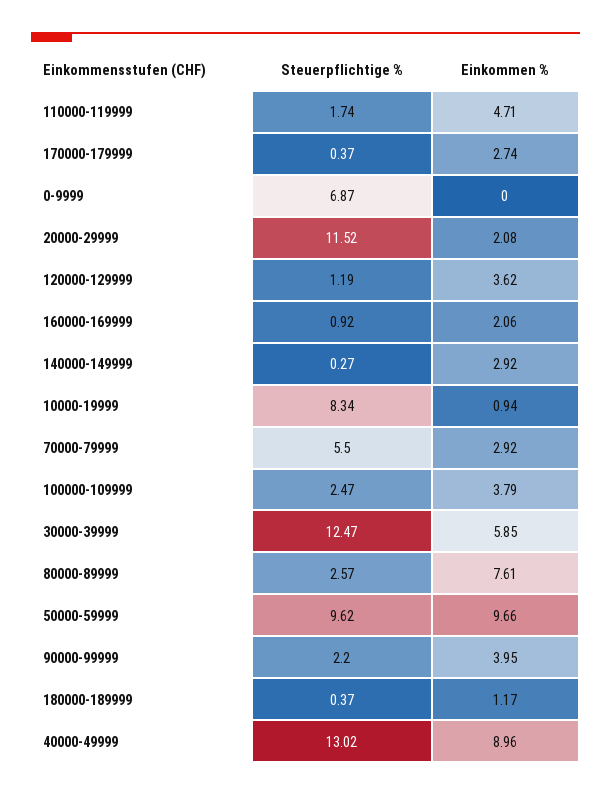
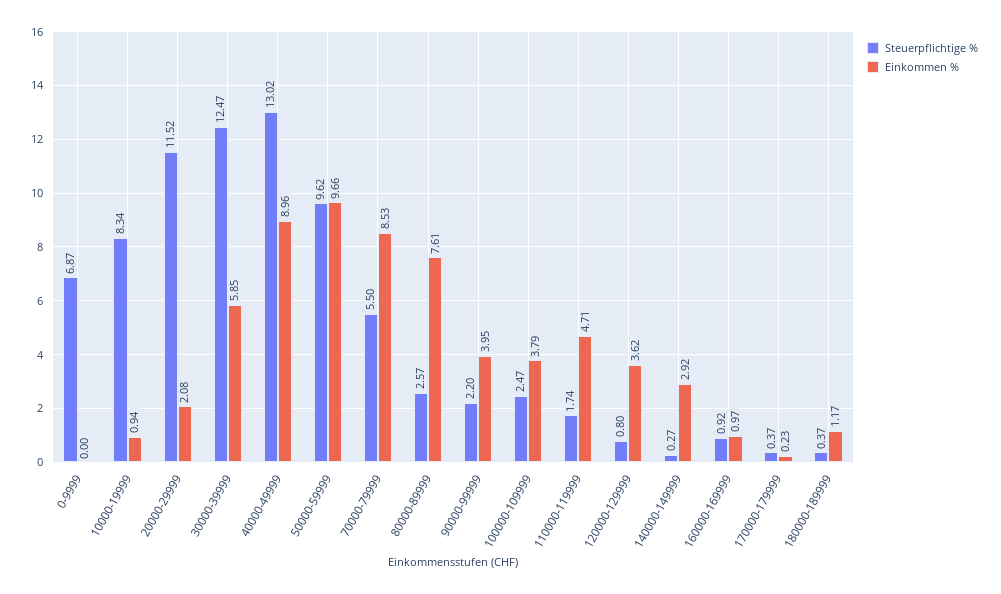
Einkommen %, 170000-179999: 2.74 -> 0.23
Steuerpflichtige %, 120000-129999: 1.19 -> 0.8
Einkommen %, 160000-169999: 2.06 -> 0.97
Einkommen %, 70000-79999: 2.92 -> 8.53

